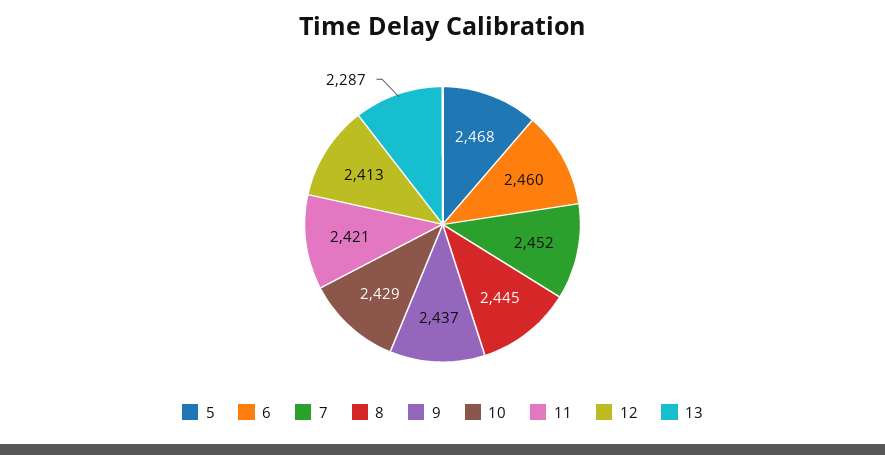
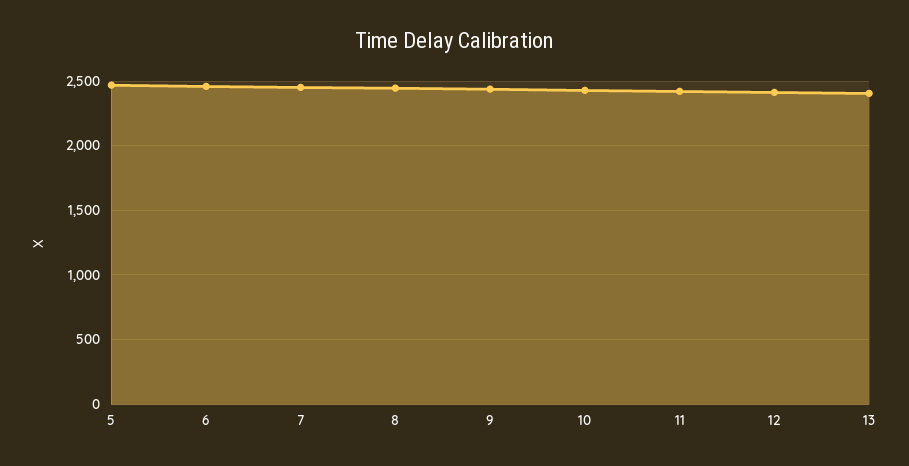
13: 2287 -> 2400

